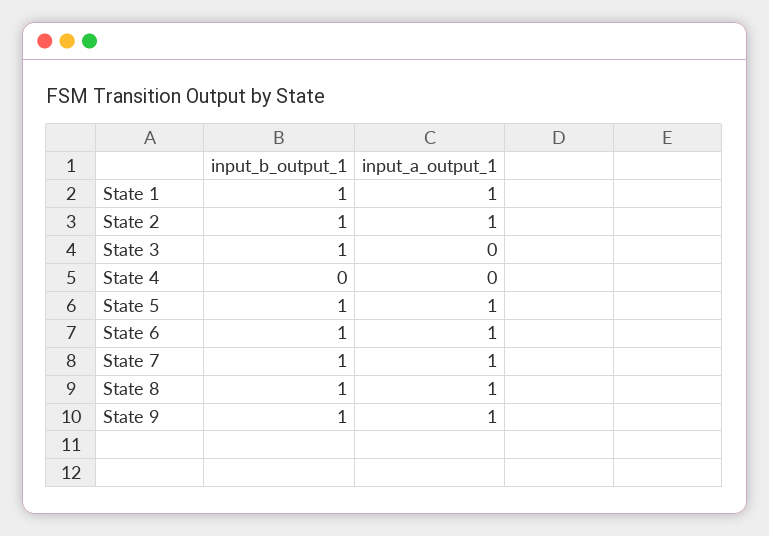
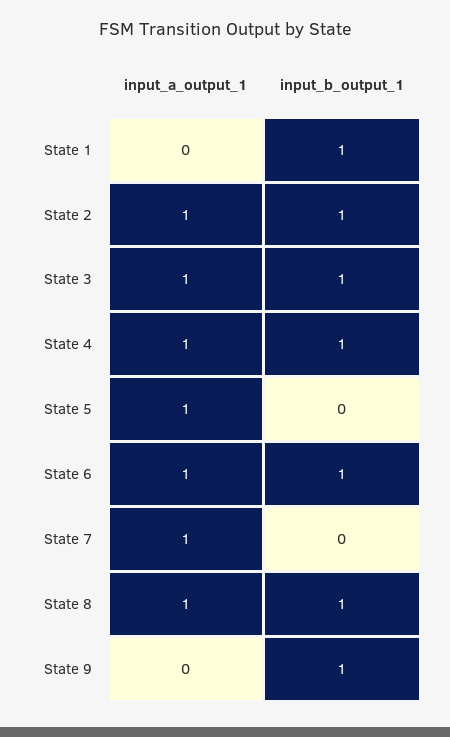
input_a_output_1, State 1: 1 -> 0
input_a_output_1, State 3: 0 -> 1
input_b_output_1, State 4: 0 -> 1
input_a_output_1, State 4: 0 -> 1
input_b_output_1, State 5: 1 -> 0
input_b_output_1, State 7: 1 -> 0
input_a_output_1, State 9: 1 -> 0

